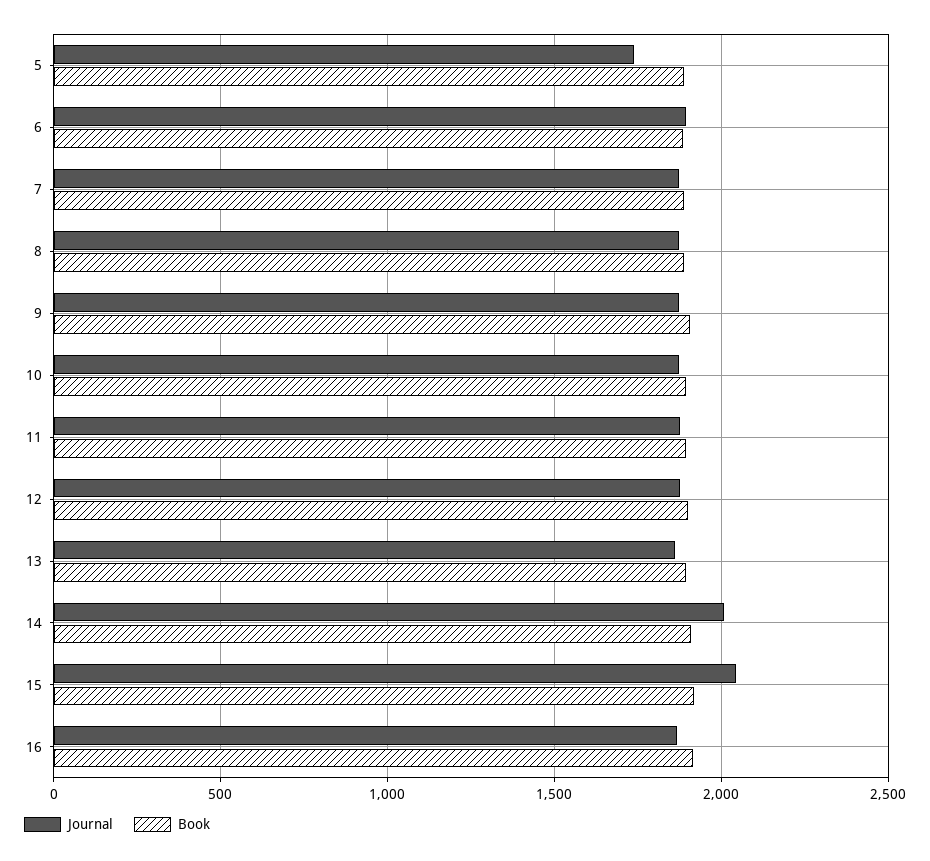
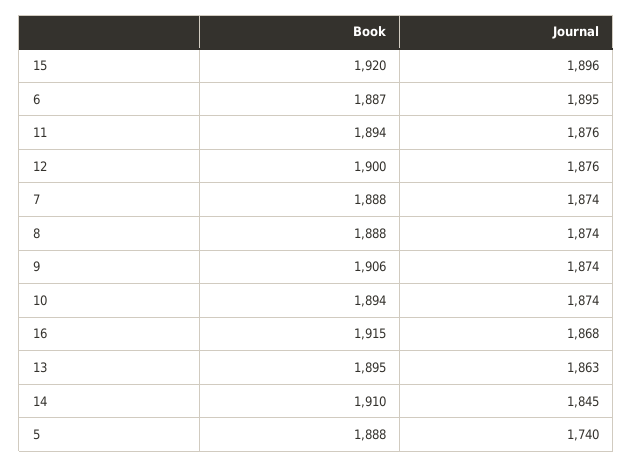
Journal, 14: 2000 -> 1845
Journal, 15: 2050 -> 1896

